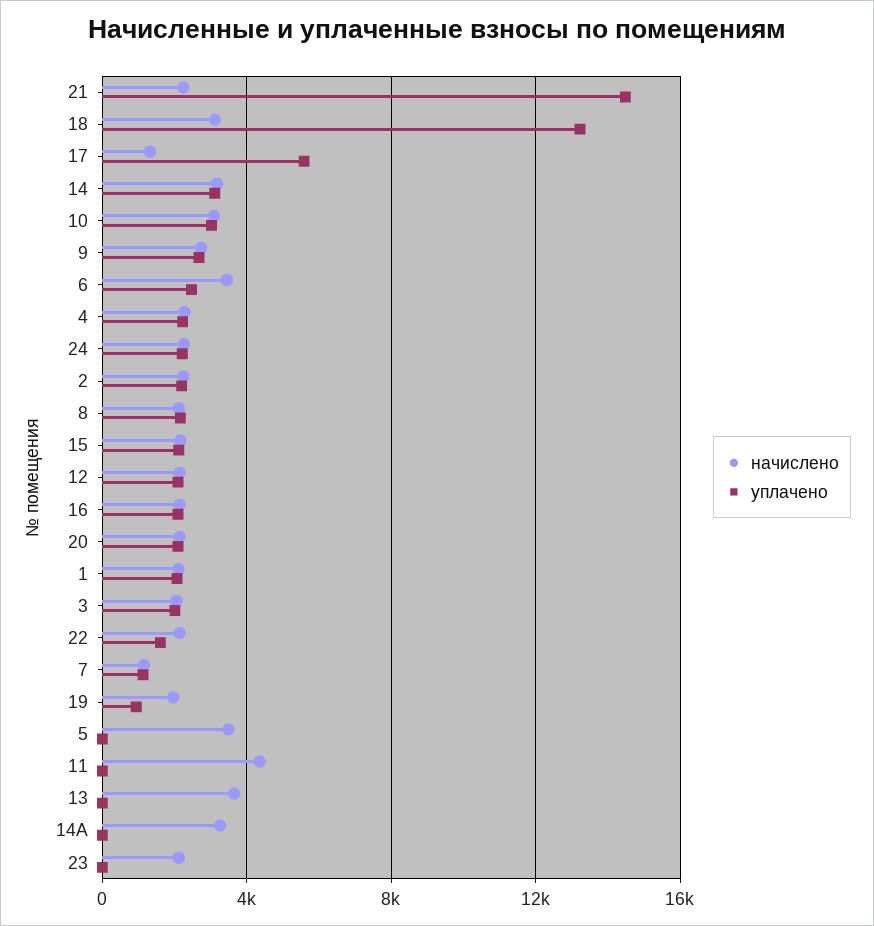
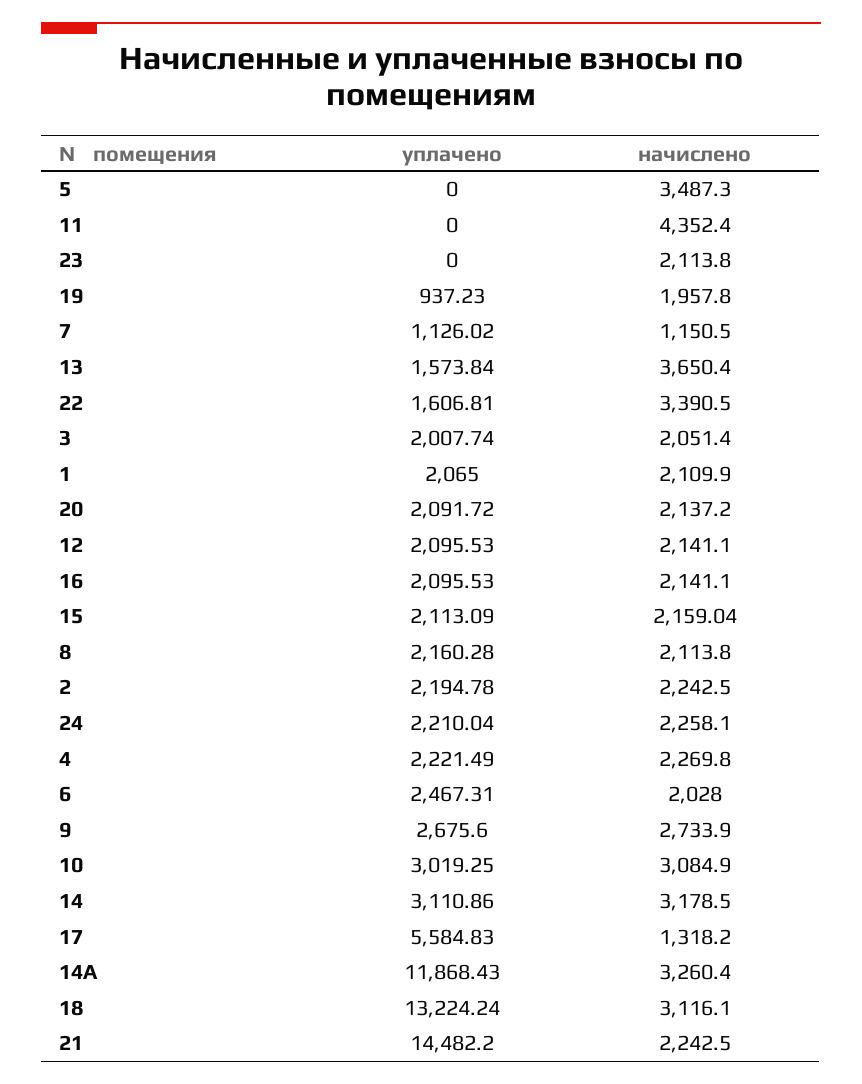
начислено, 6: 3500 -> 2028
начислено, 22: 2000 -> 3390.5
уплачено, 13: 0 -> 1573.84
уплачено, 14А: 0 -> 11868.43

